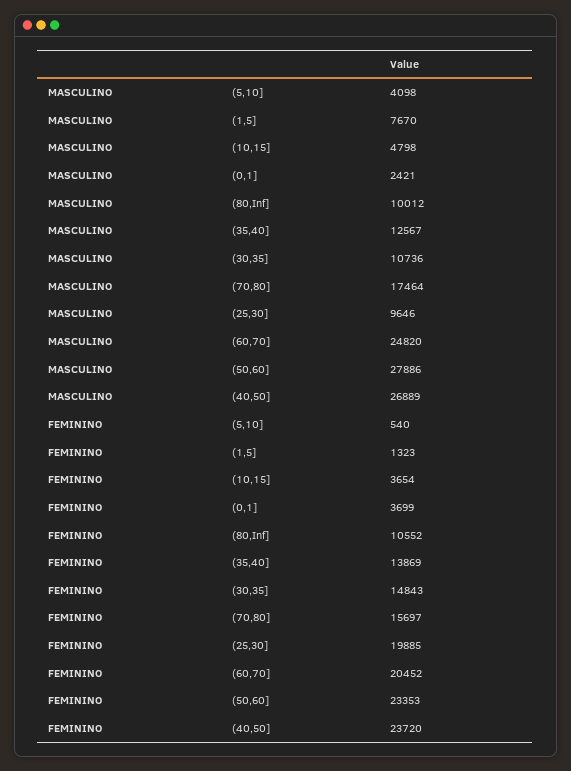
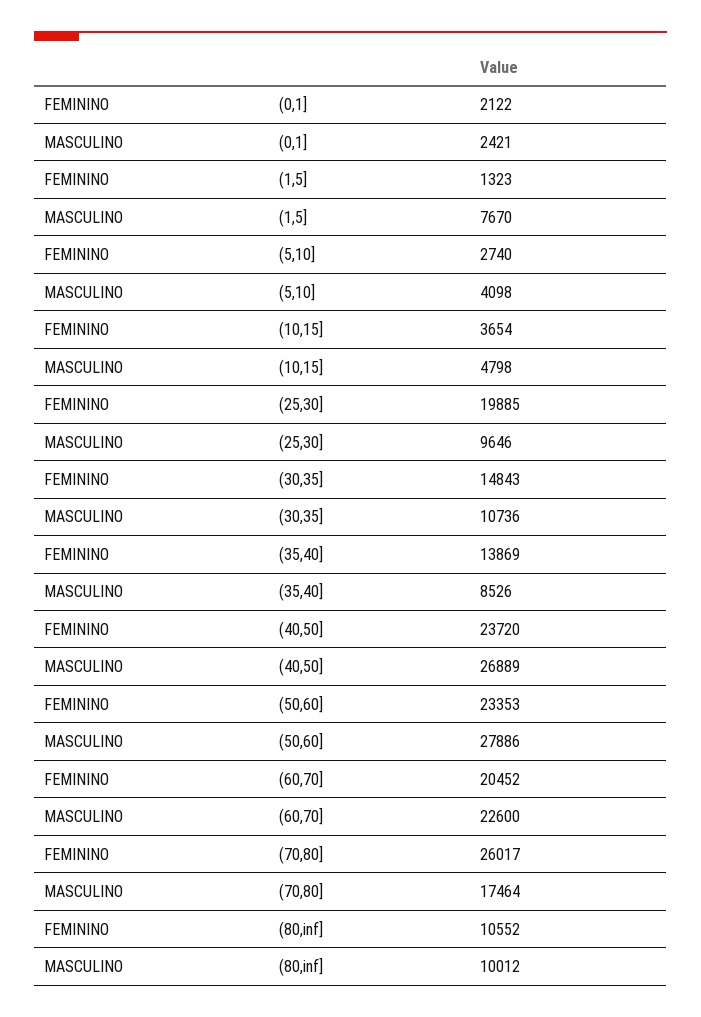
MASCULINO, (35,40]: 12567 -> 8526
MASCULINO, (60,70]: 24820 -> 22600
FEMININO, (5,10]: 540 -> 2740
FEMININO, (0,1]: 3699 -> 2122
FEMININO, (70,80]: 15697 -> 26017

